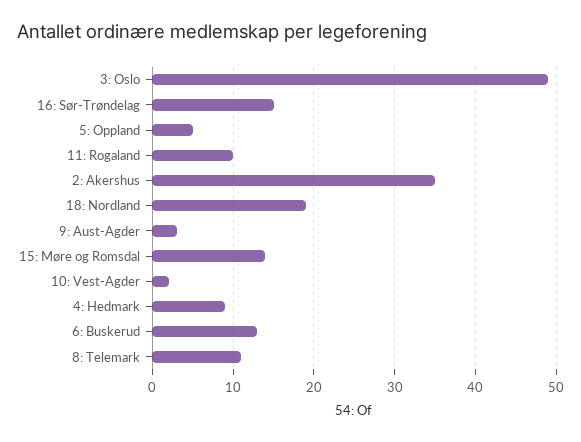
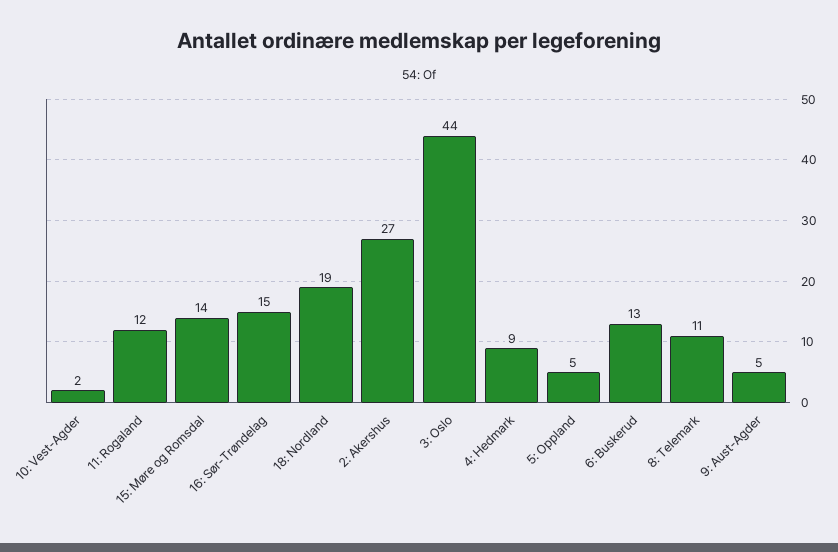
3: Oslo: 49 -> 44
11: Rogaland: 10 -> 12
2: Akershus: 35 -> 27
9: Aust-Agder: 3 -> 5

